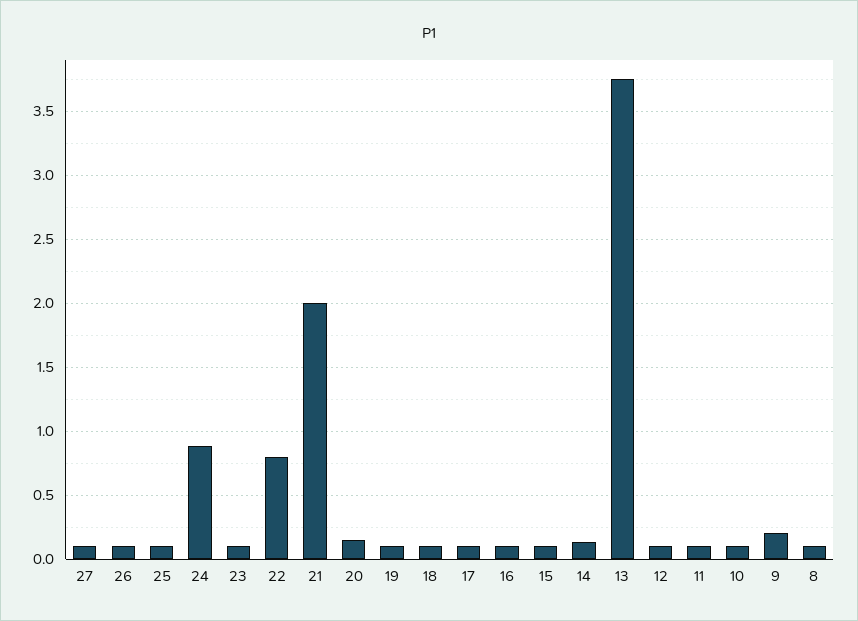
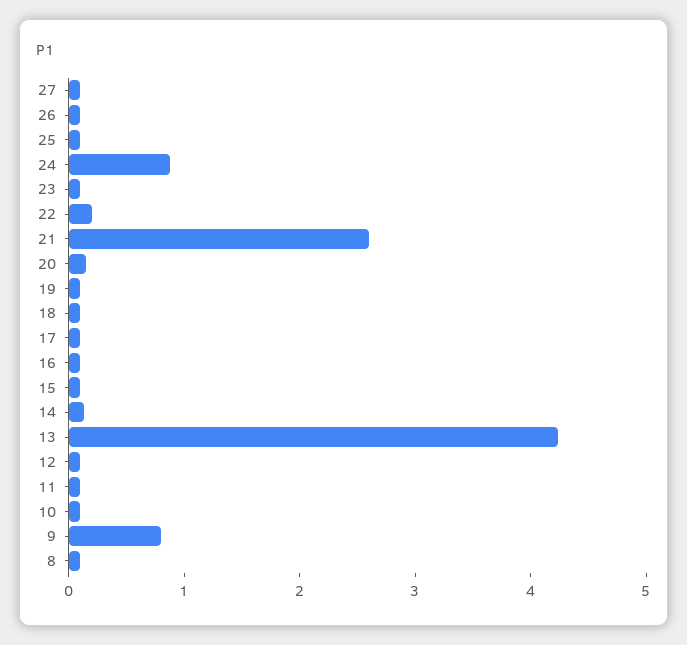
22: 0.8 -> 0.2
21: 2 -> 2.6
13: 3.75 -> 4.2
9: 0.2 -> 0.8

